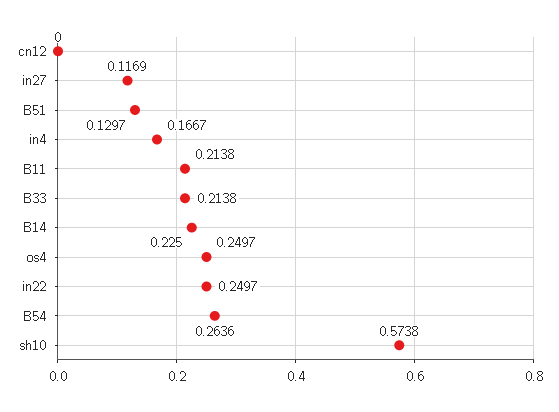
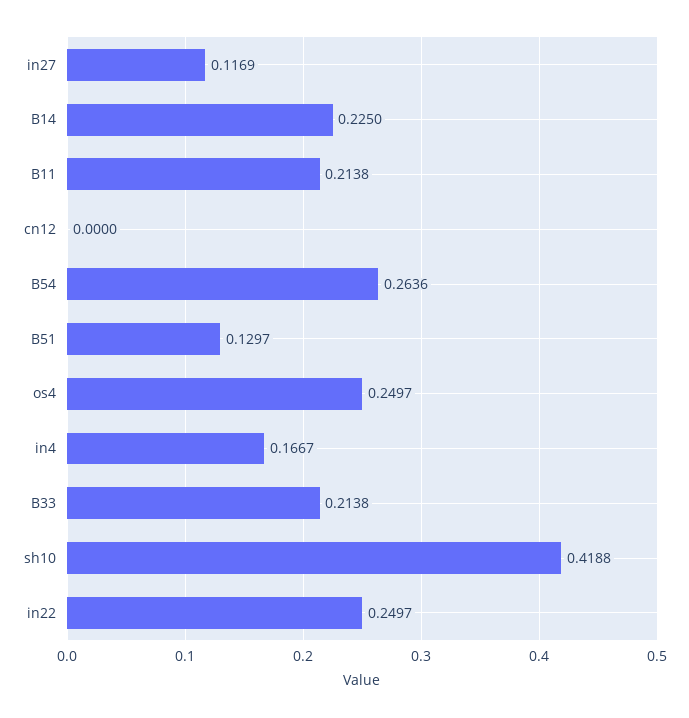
sh10: 0.5738 -> 0.4188

